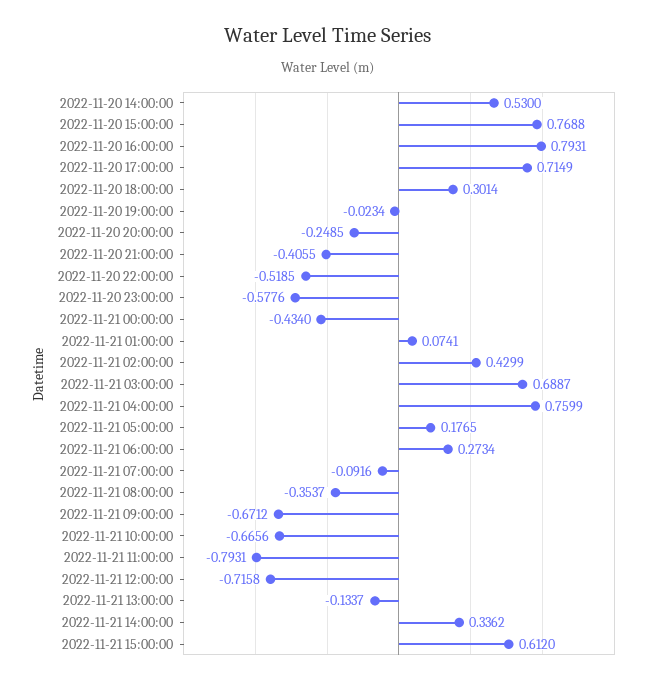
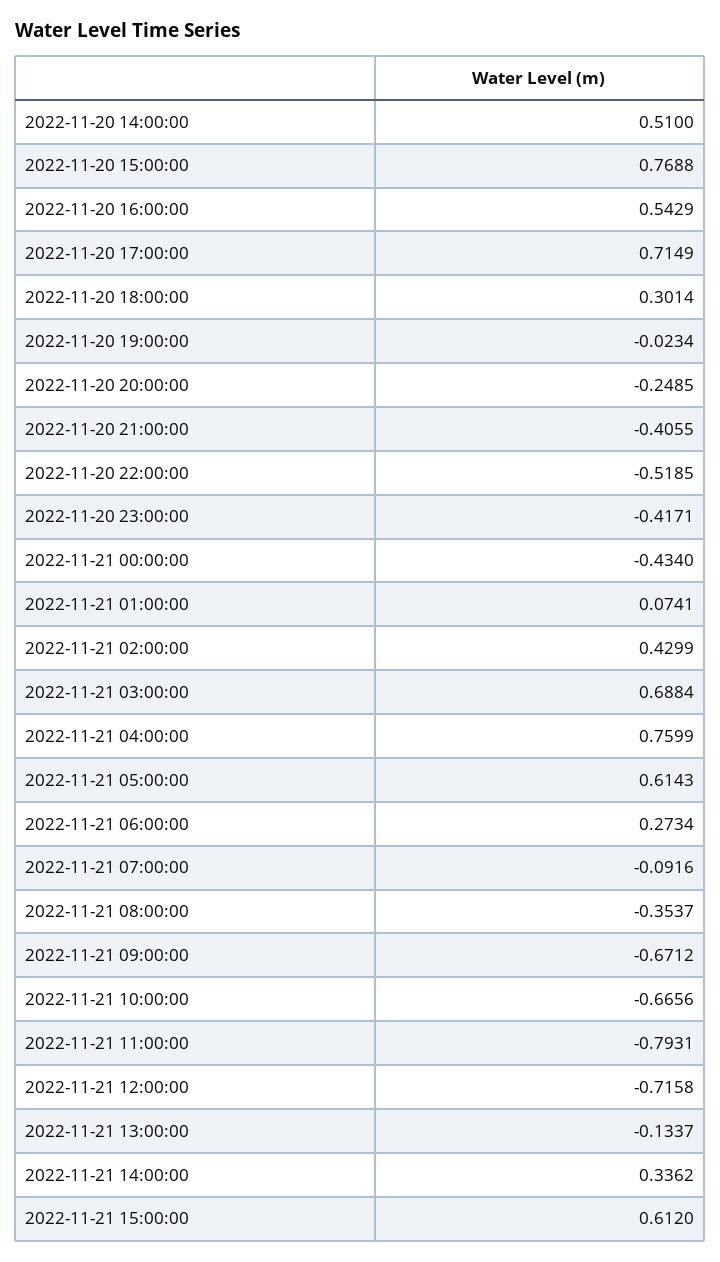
2022-11-20 14:00:00: 0.53 -> 0.51
2022-11-20 16:00:00: 0.7931 -> 0.5429
2022-11-20 23:00:00: -0.5776 -> -0.4171
2022-11-21 03:00:00: 0.6887 -> 0.6884
2022-11-21 05:00:00: 0.1765 -> 0.6143

